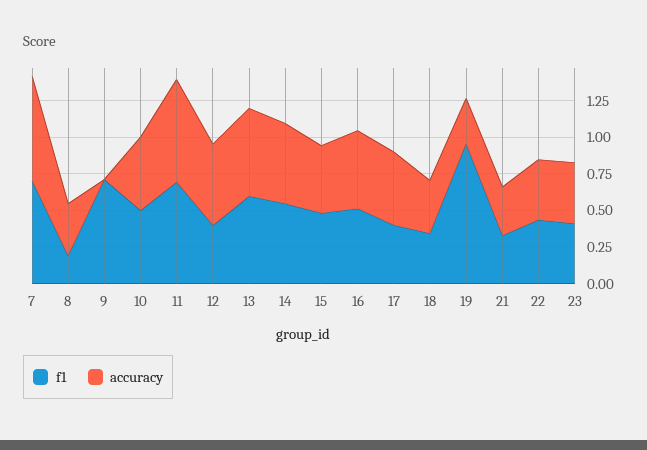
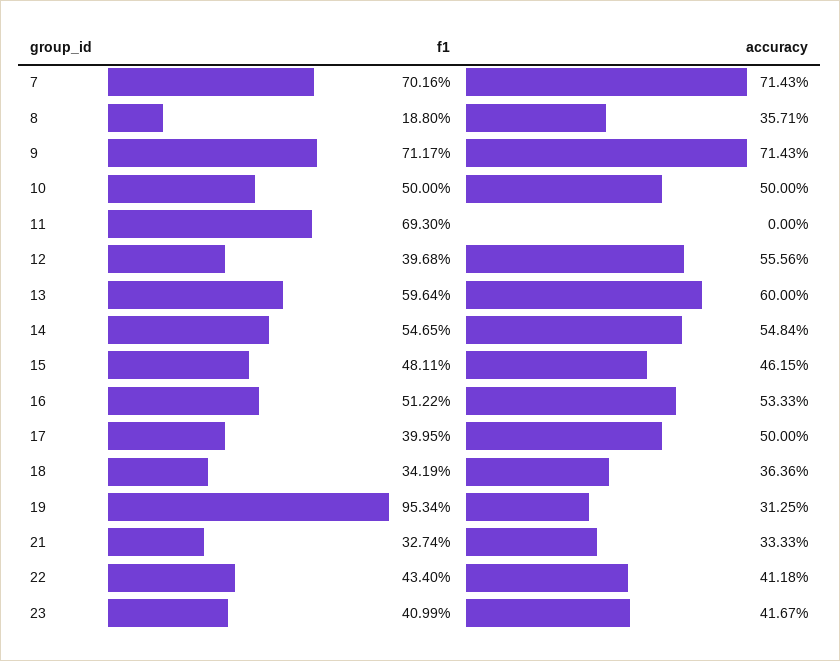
accuracy, 9: 0 -> 0.7143
accuracy, 11: 0.75 -> 0

